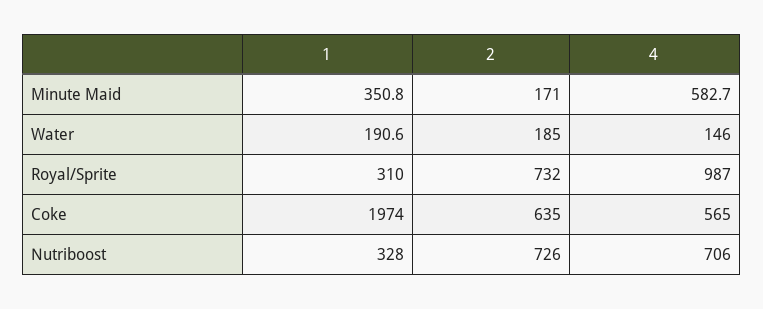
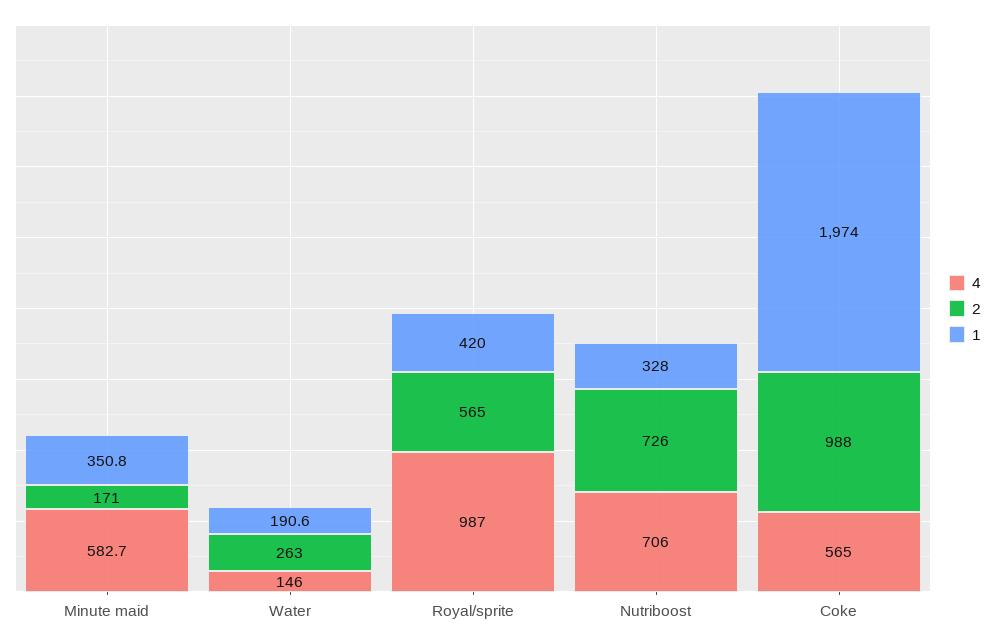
2, Water: 185 -> 263
1, Royal/Sprite: 310 -> 420
2, Royal/Sprite: 732 -> 565
2, Coke: 635 -> 988

